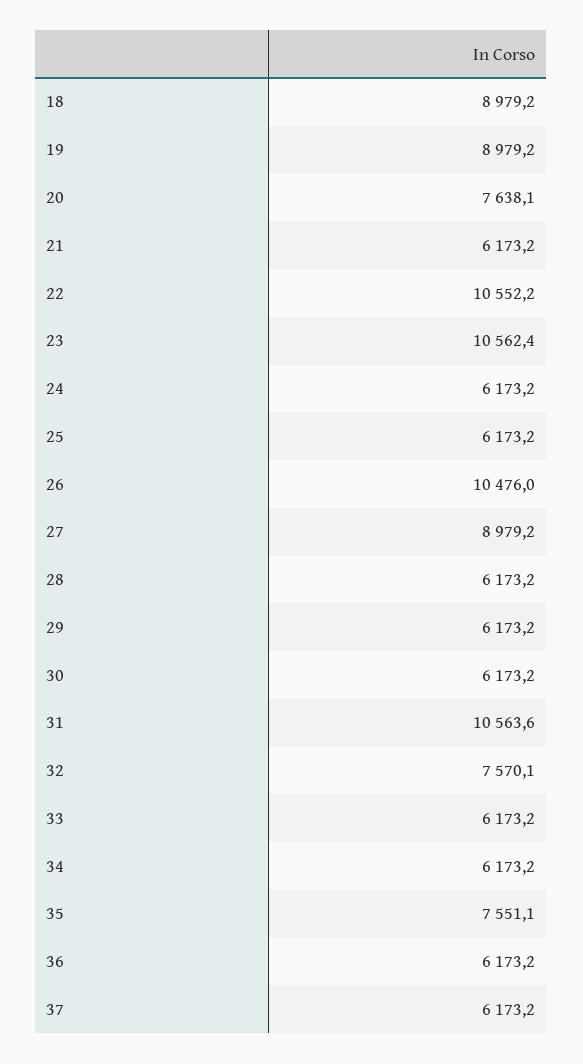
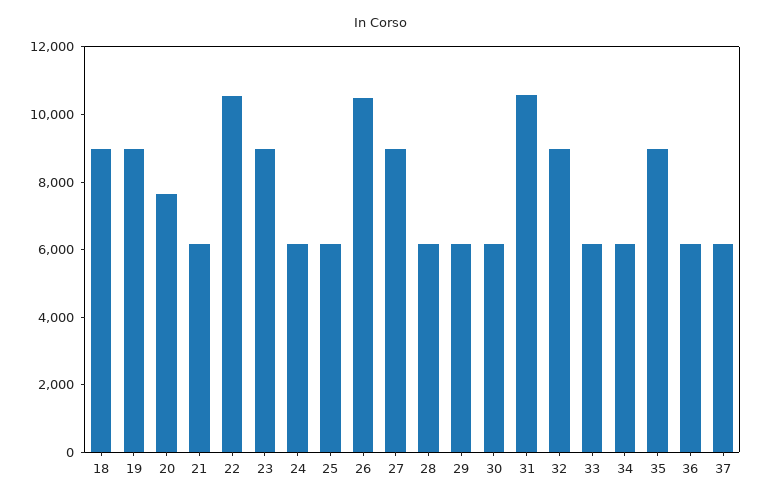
23: 10562.4 -> 9000
32: 7570.1 -> 9000
35: 7551.1 -> 9000

